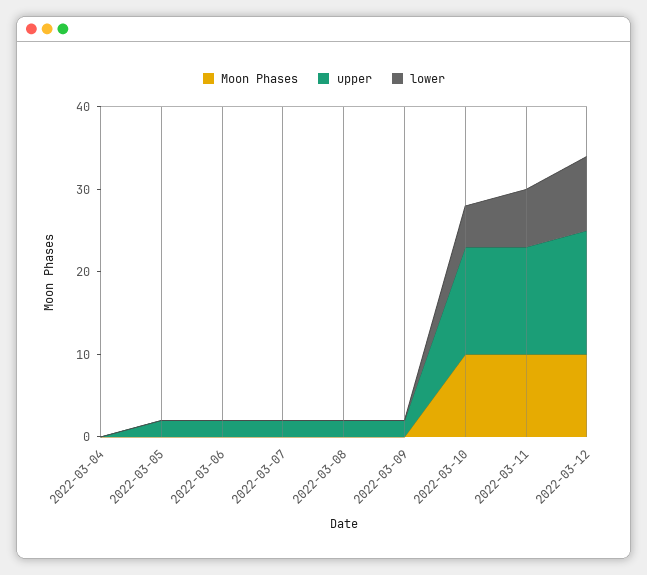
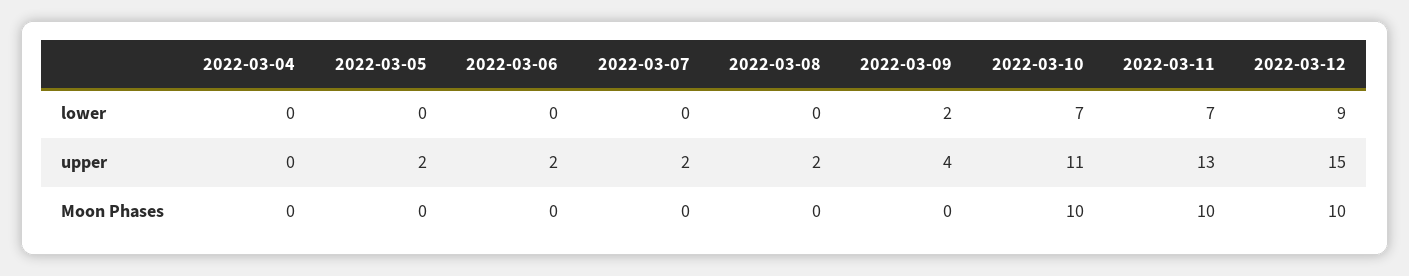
upper, 2022-03-09: 2 -> 4
lower, 2022-03-09: 0 -> 2
upper, 2022-03-10: 13 -> 11
lower, 2022-03-10: 5 -> 7

